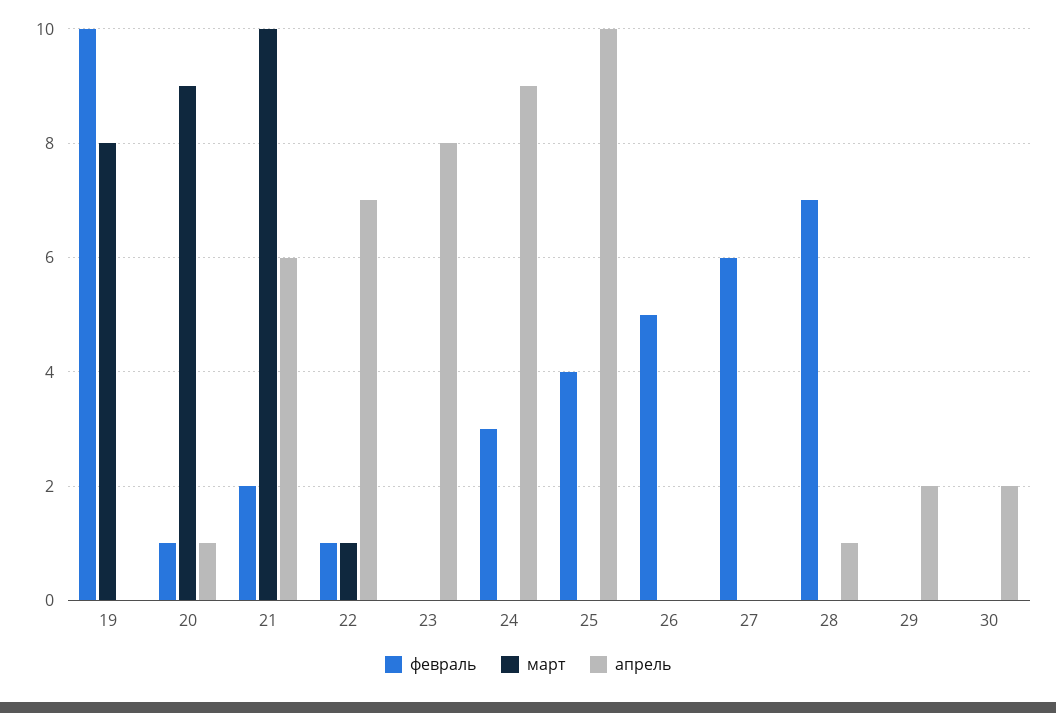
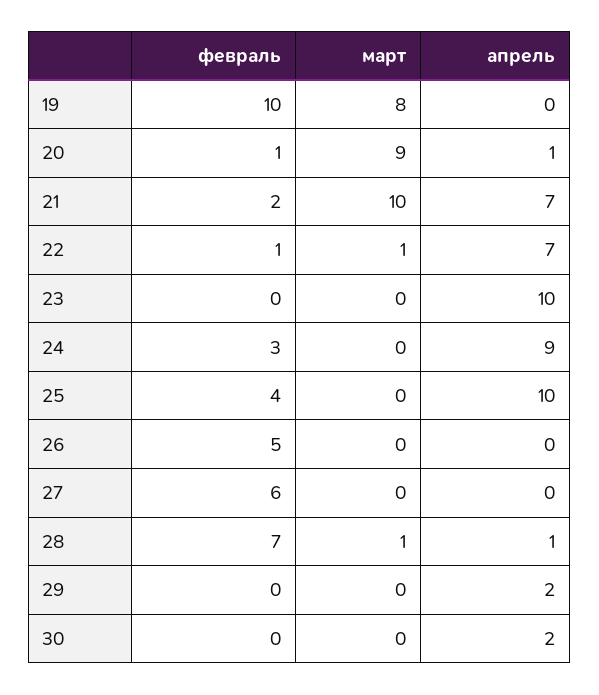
апрель, 21: 6 -> 7
апрель, 23: 8 -> 10
март, 28: 0 -> 1

